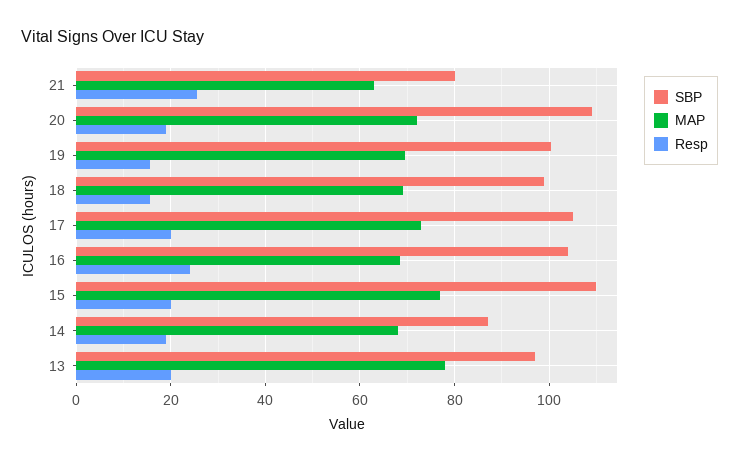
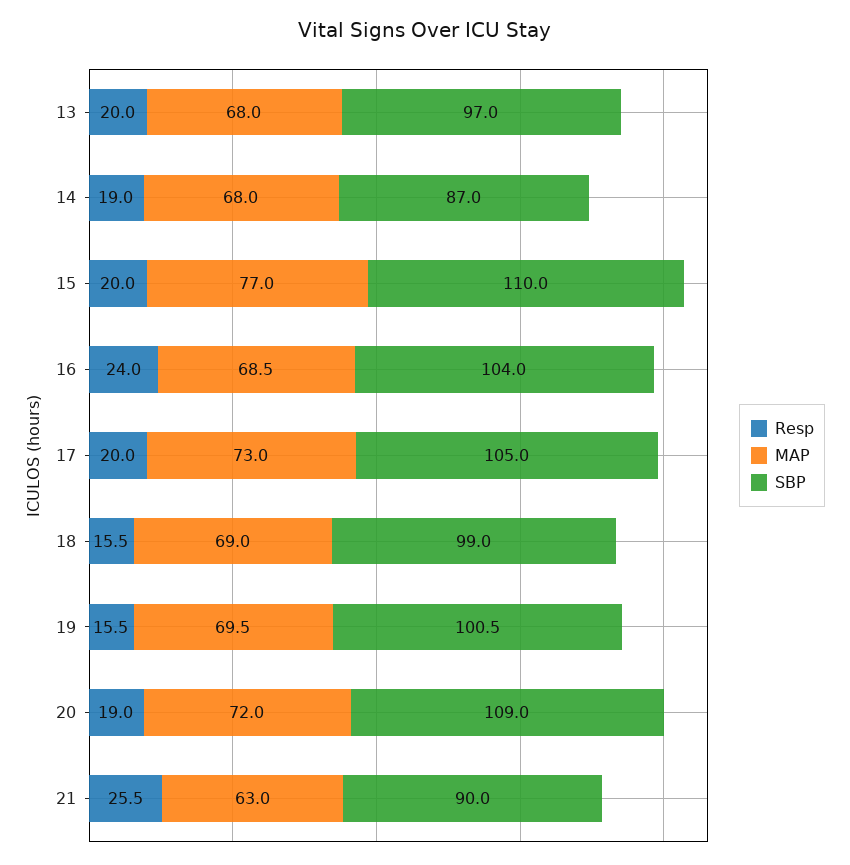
SBP, 21: 80 -> 90
MAP, 13: 78 -> 68

